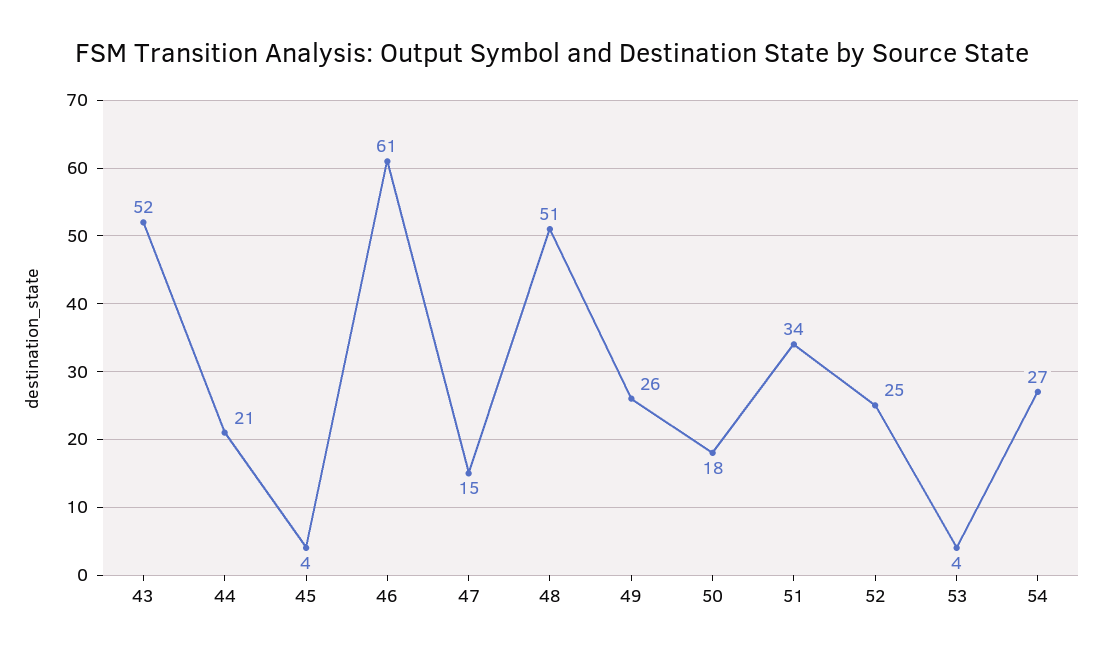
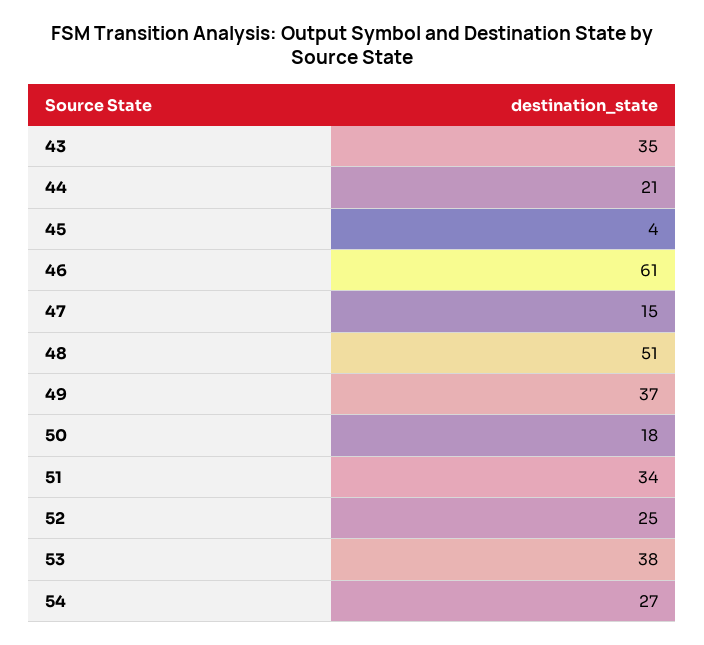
43: 52 -> 35
49: 26 -> 37
53: 4 -> 38

